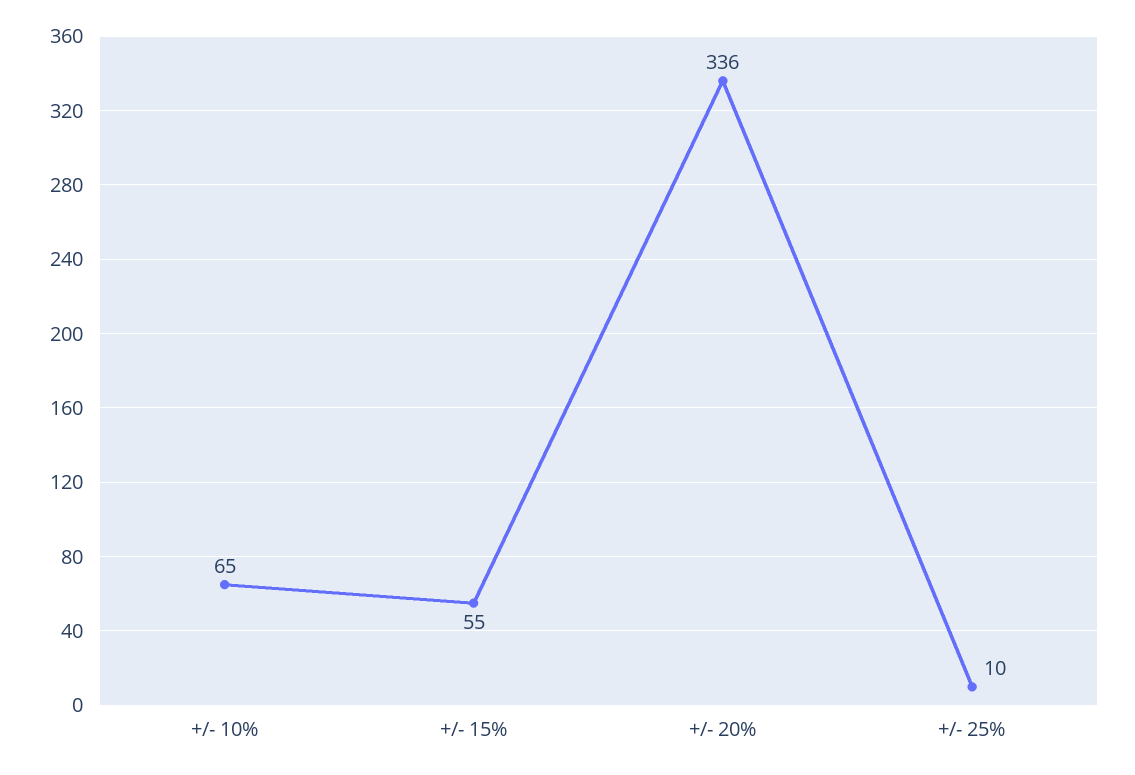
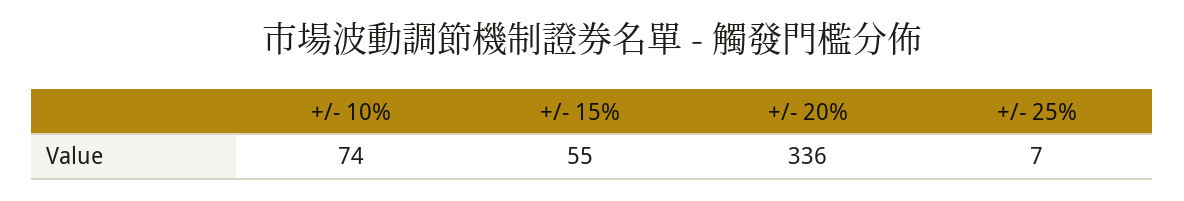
+/- 10%: 65 -> 74
+/- 25%: 10 -> 7

